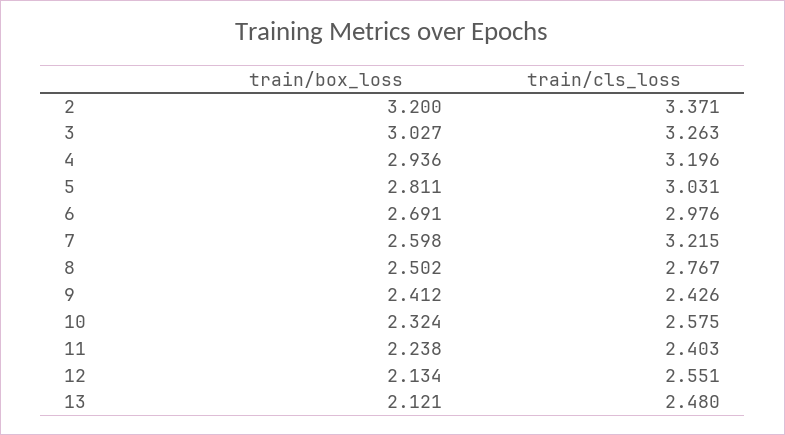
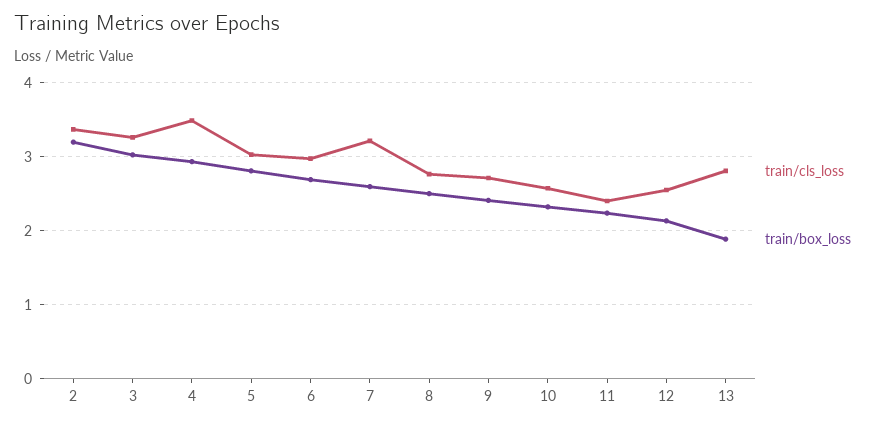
train/cls_loss, 4: 3.196 -> 3.5
train/cls_loss, 9: 2.426 -> 2.7
train/box_loss, 13: 2.121 -> 1.9
train/cls_loss, 13: 2.48 -> 2.8

